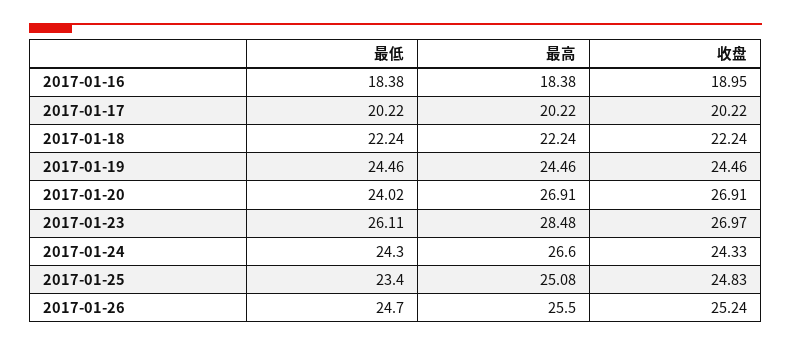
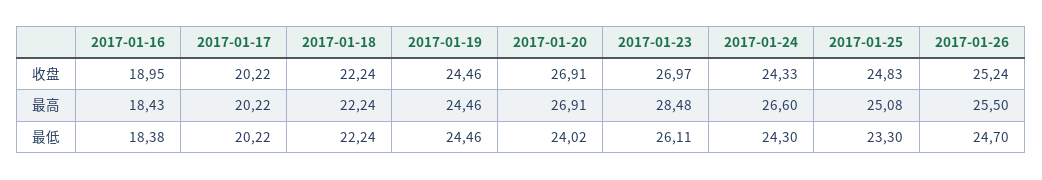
最高, 2017-01-16: 18.38 -> 18.43
最低, 2017-01-25: 23.4 -> 23.3

